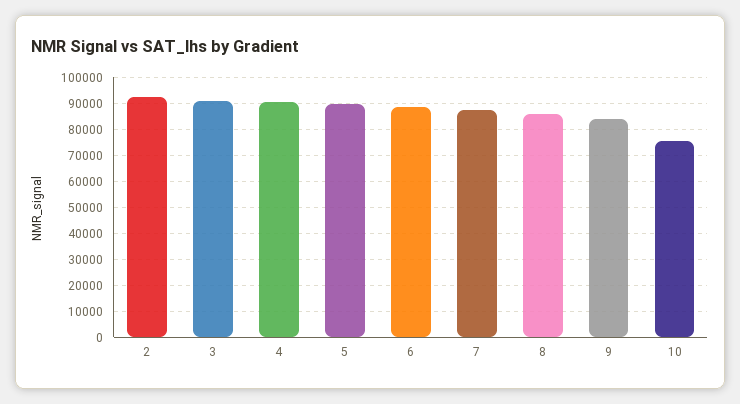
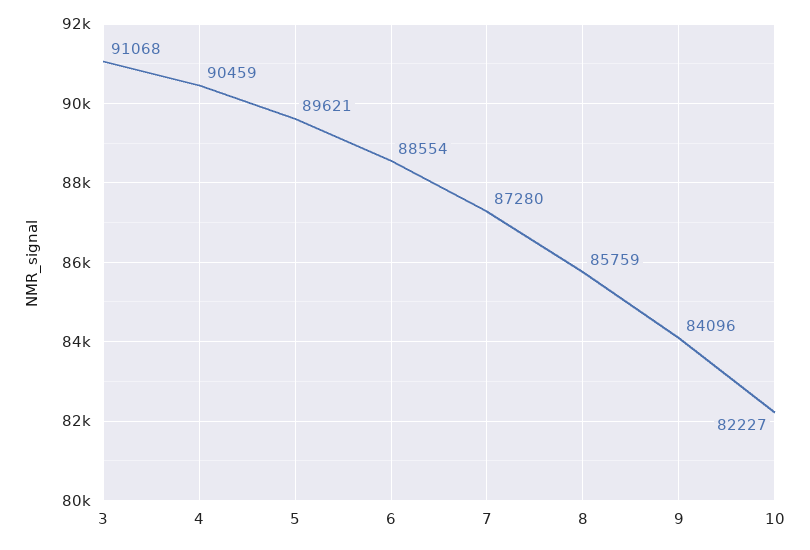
2: 92500 -> none
10: 75000 -> 82227

